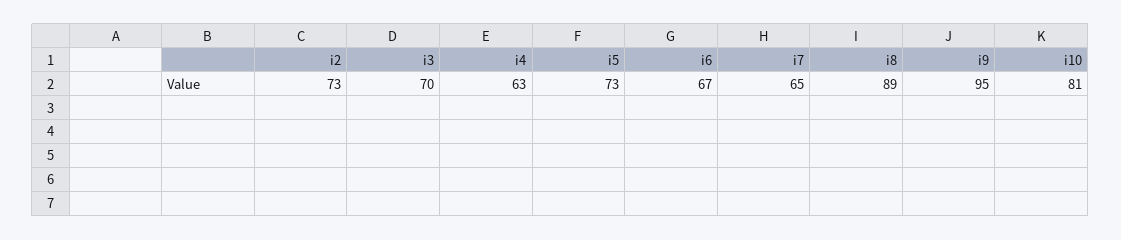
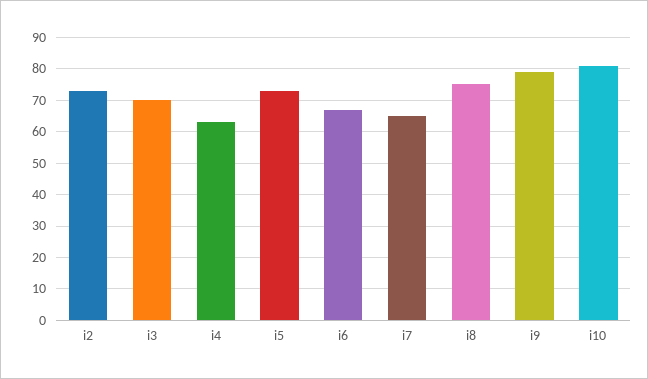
i8: 89 -> 75
i9: 95 -> 80

